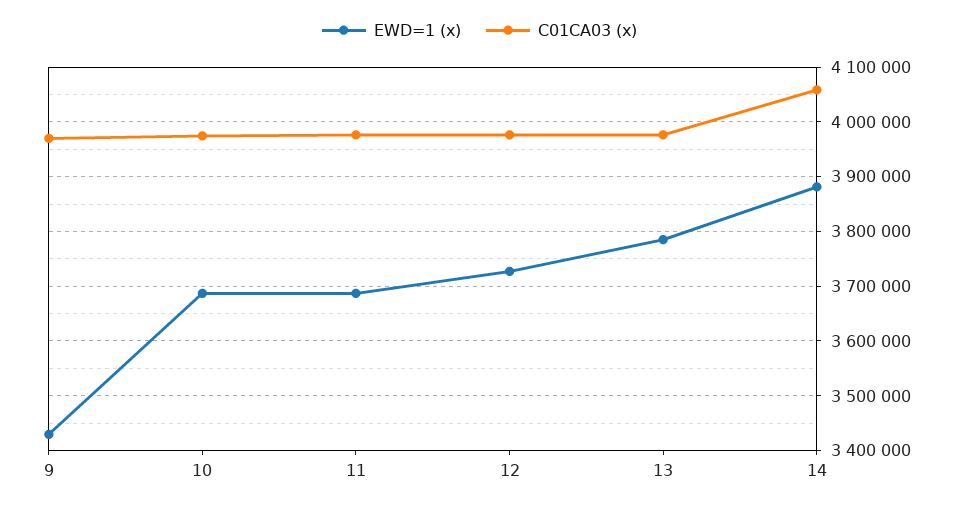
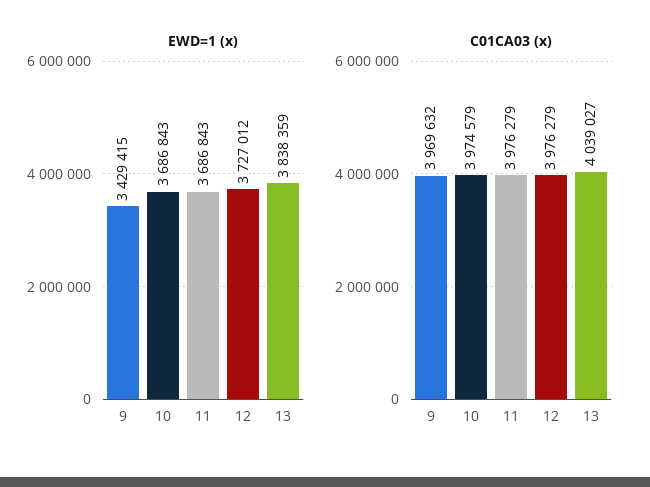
EWD=1 (x), 13: 3780000 -> 3838359
C01CA03 (x), 13: 3980000 -> 4039027
EWD=1 (x), 14: 3880000 -> none
C01CA03 (x), 14: 4060000 -> none

